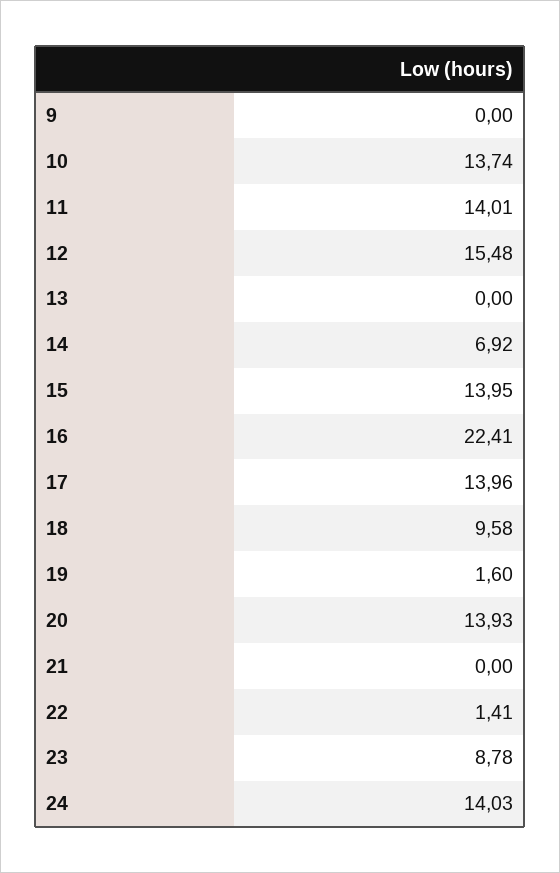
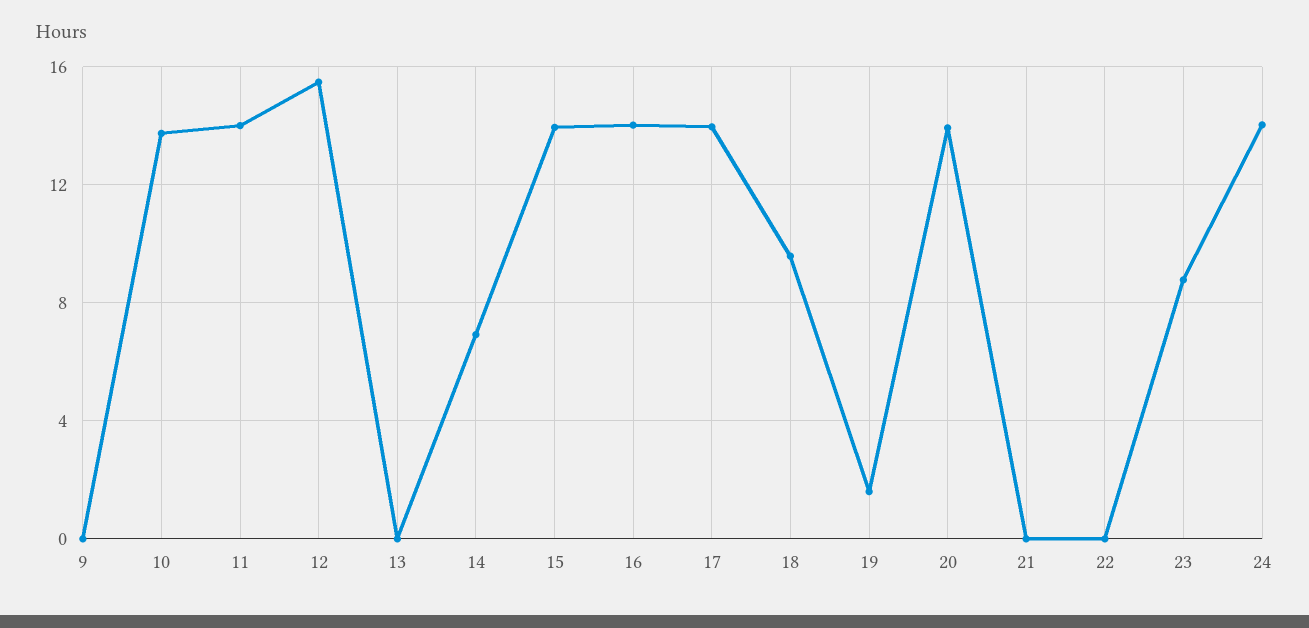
16: 22.41 -> 14
22: 1.41 -> 0

